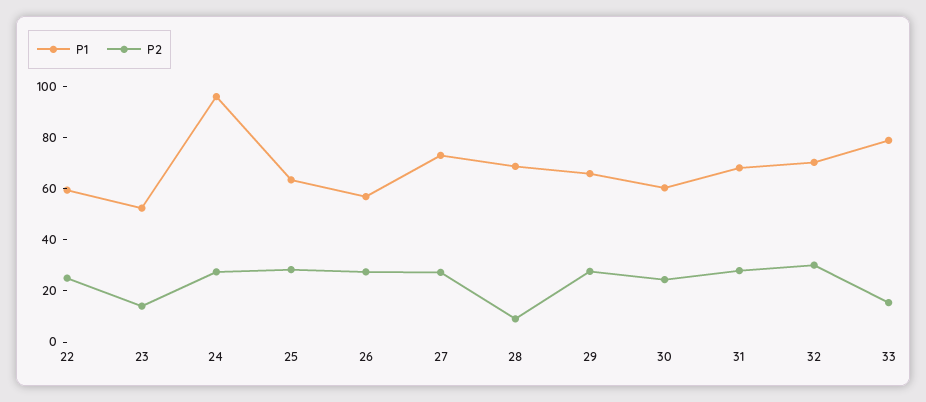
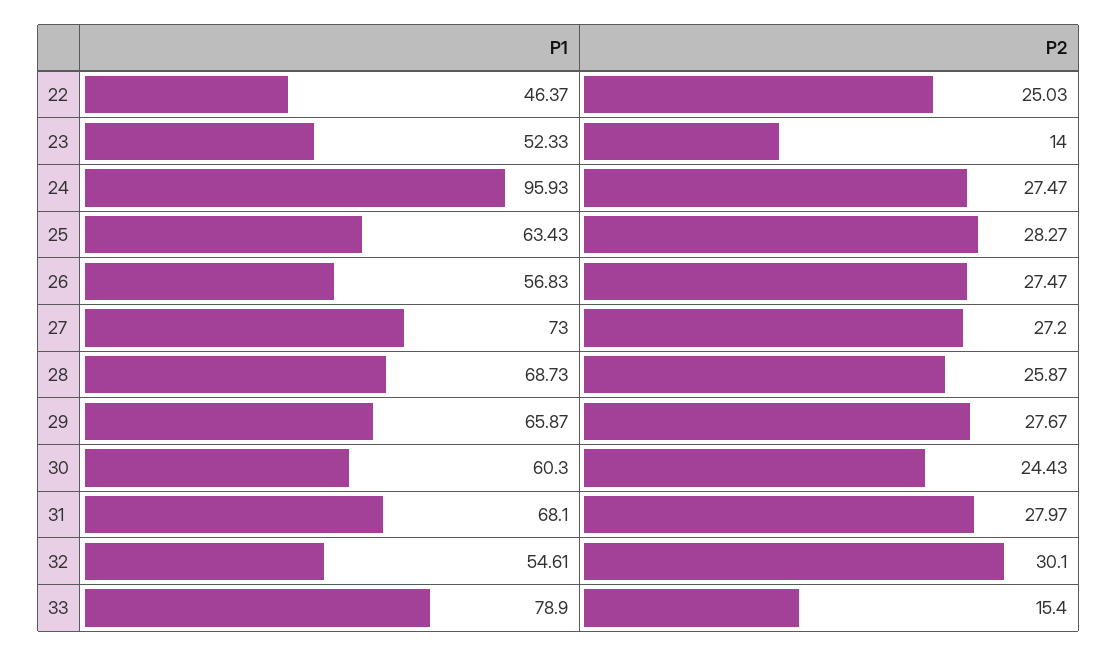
P1, 22: 60 -> 46.37
P2, 28: 10 -> 25.87
P1, 32: 70 -> 54.61

